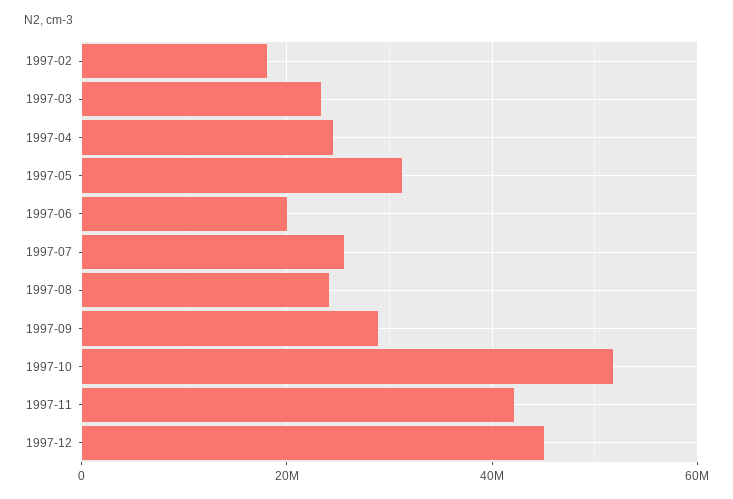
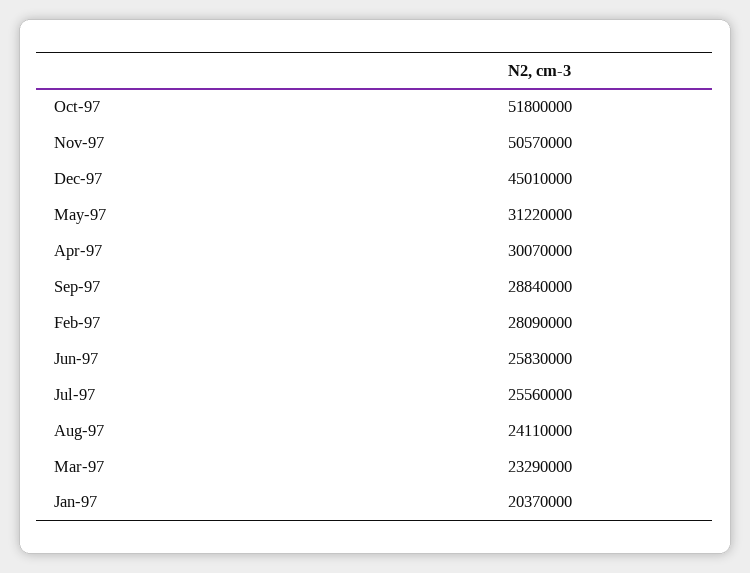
1997-02: 18000000 -> 28090000
1997-04: 24000000 -> 30070000
1997-06: 20000000 -> 25830000
1997-11: 42000000 -> 50570000
Jan-97: none -> 20370000

